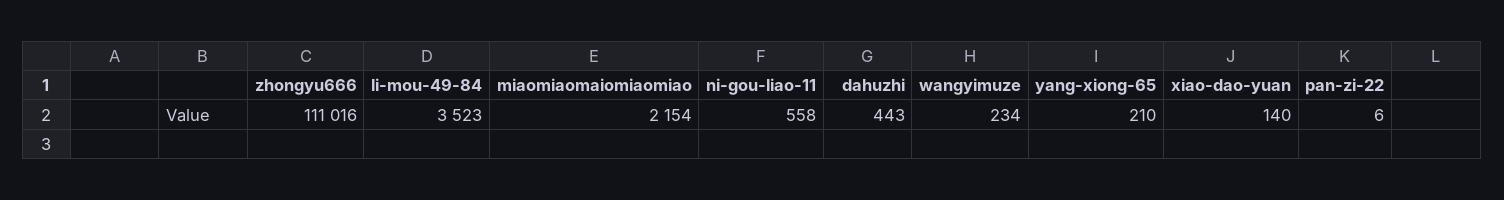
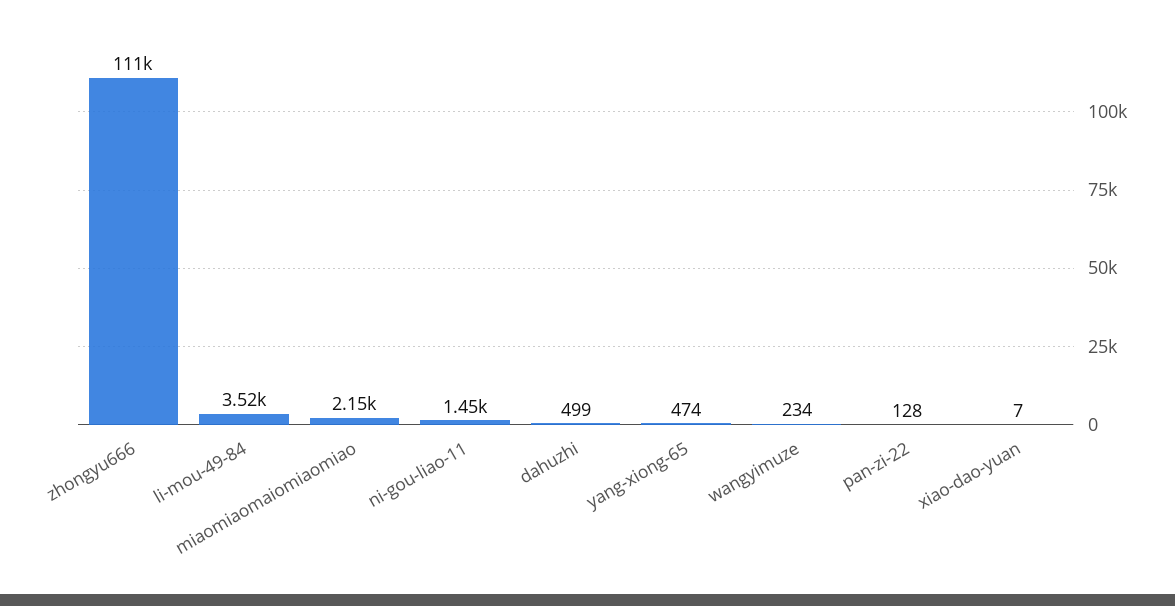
ni-gou-liao-11: 558 -> 1450
dahuzhi: 443 -> 499
yang-xiong-65: 210 -> 474
xiao-dao-yuan: 140 -> 7
pan-zi-22: 6 -> 128

